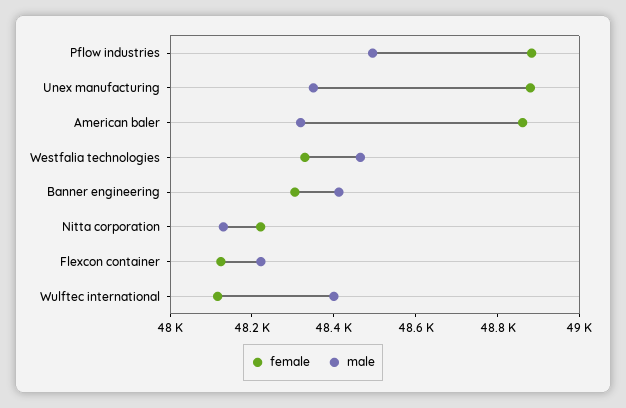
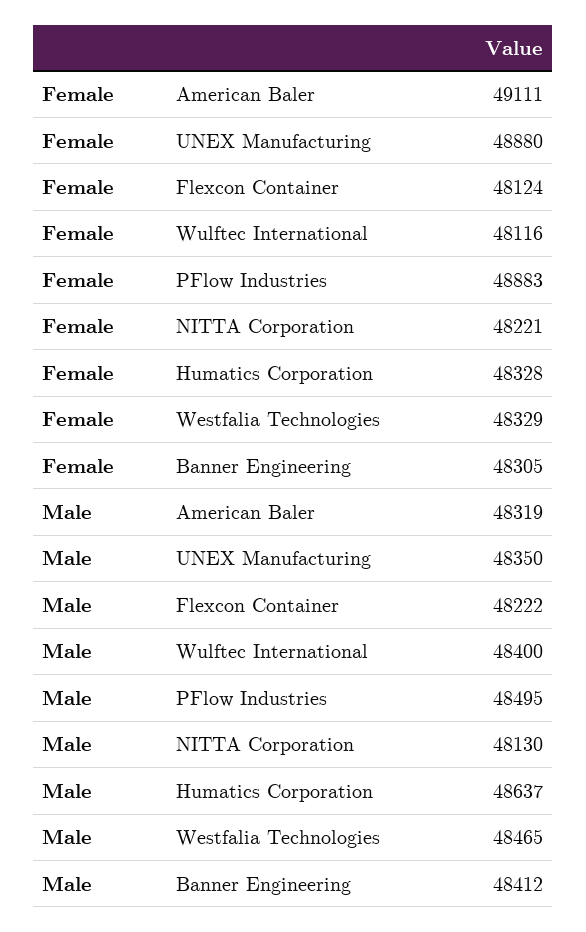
female, American baler: 48850 -> 49111
female, Humatics Corporation: none -> 48328
male, Humatics Corporation: none -> 48637

